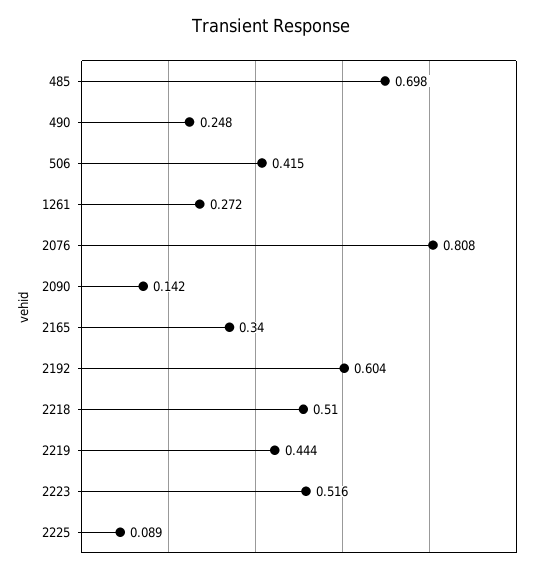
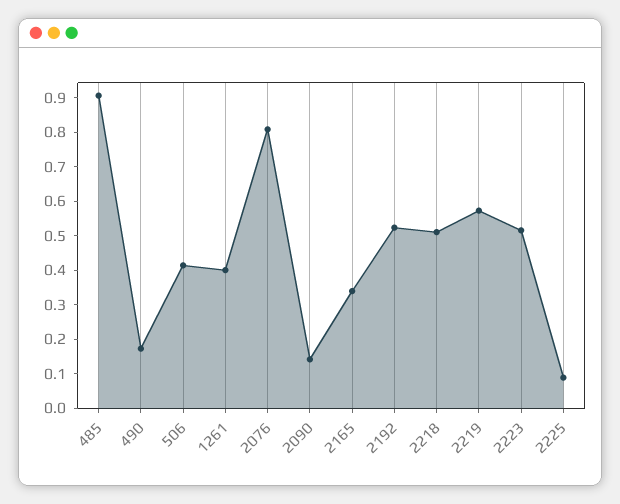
485: 0.698 -> 0.9
490: 0.248 -> 0.175
1261: 0.272 -> 0.4
2192: 0.604 -> 0.525
2219: 0.444 -> 0.575

